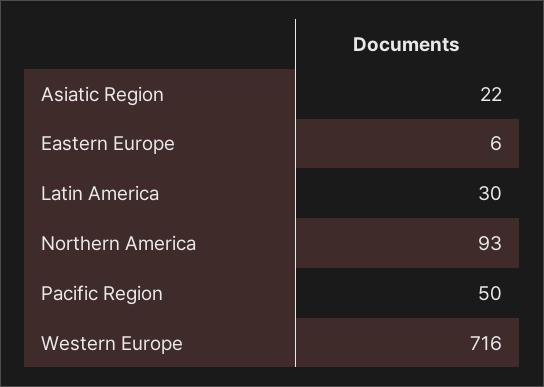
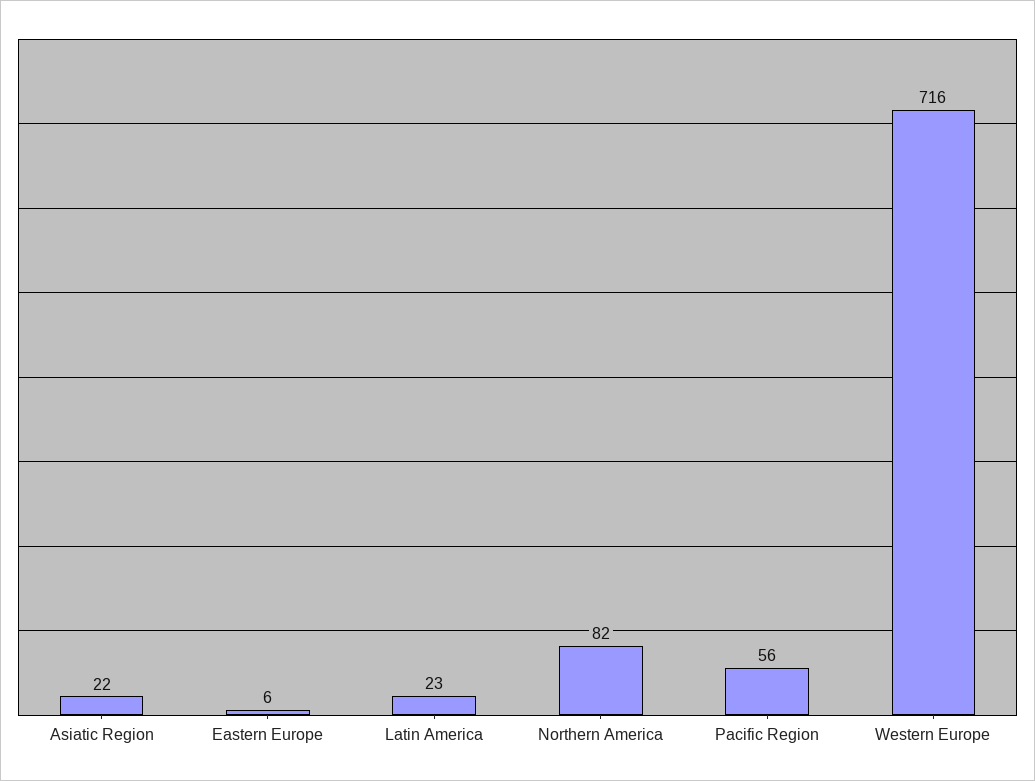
Latin America: 30 -> 23
Northern America: 93 -> 82
Pacific Region: 50 -> 56

